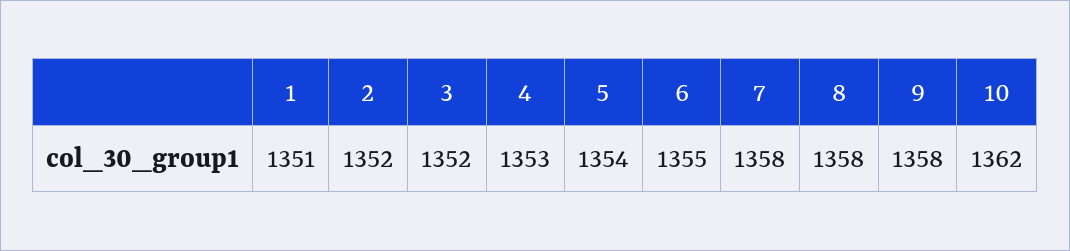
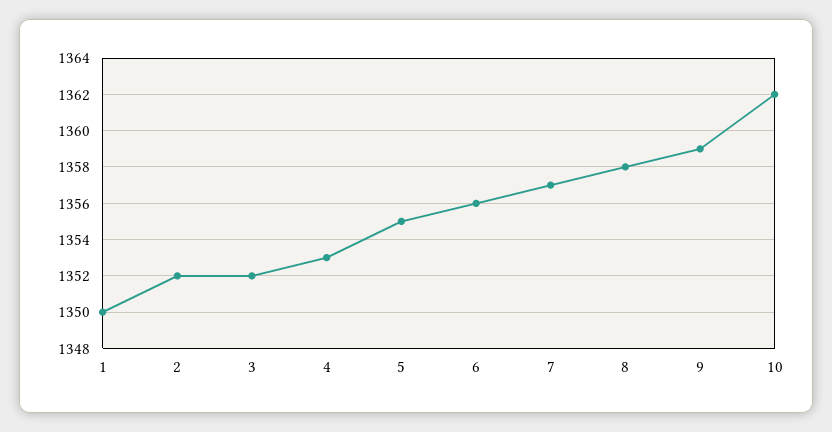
1: 1351 -> 1350
5: 1354 -> 1355
6: 1355 -> 1356
7: 1358 -> 1357
9: 1358 -> 1359

